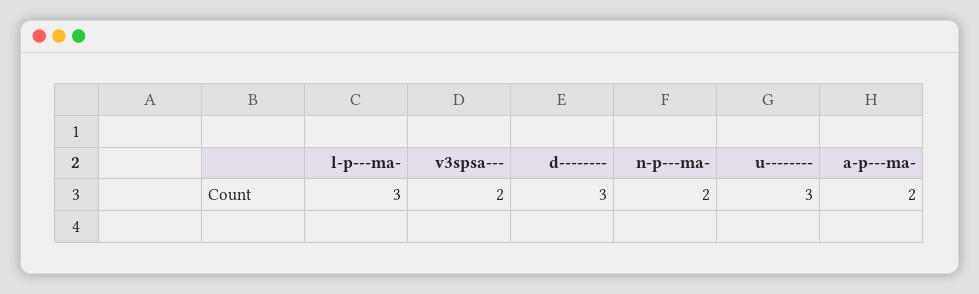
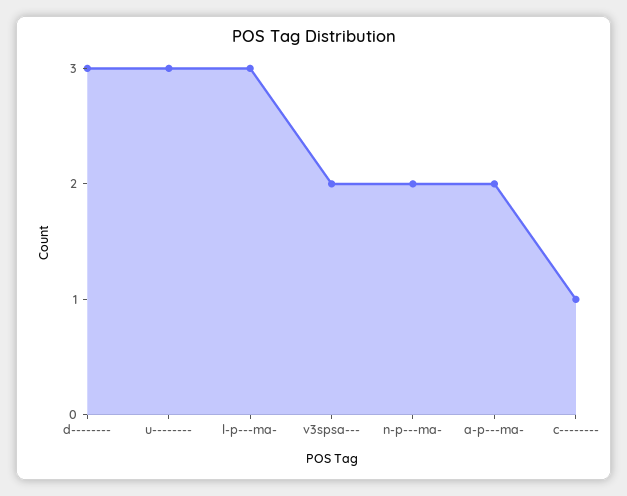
c--------: none -> 1

